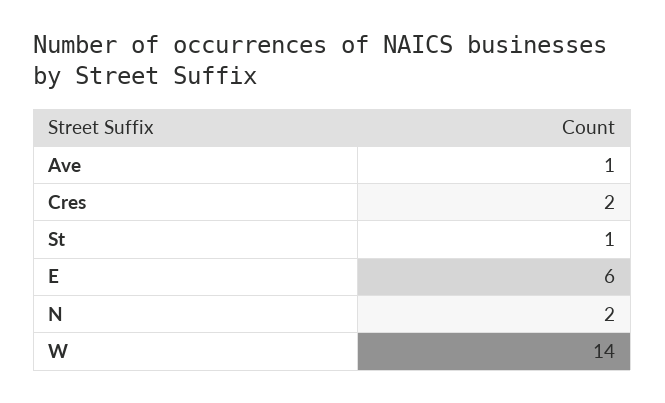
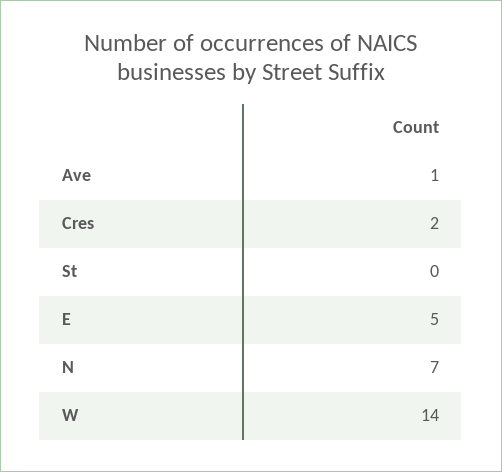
St: 1 -> 0
E: 6 -> 5
N: 2 -> 7

